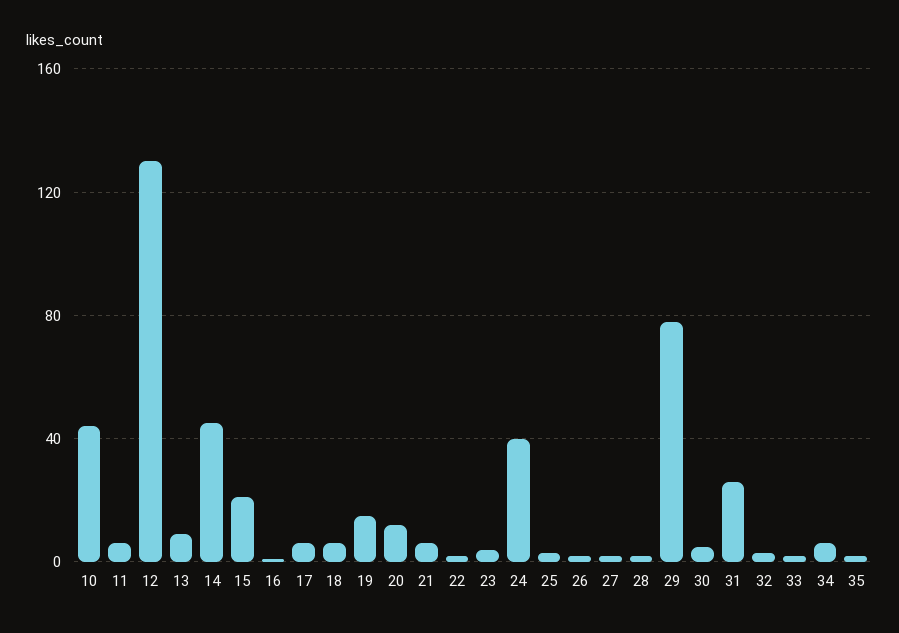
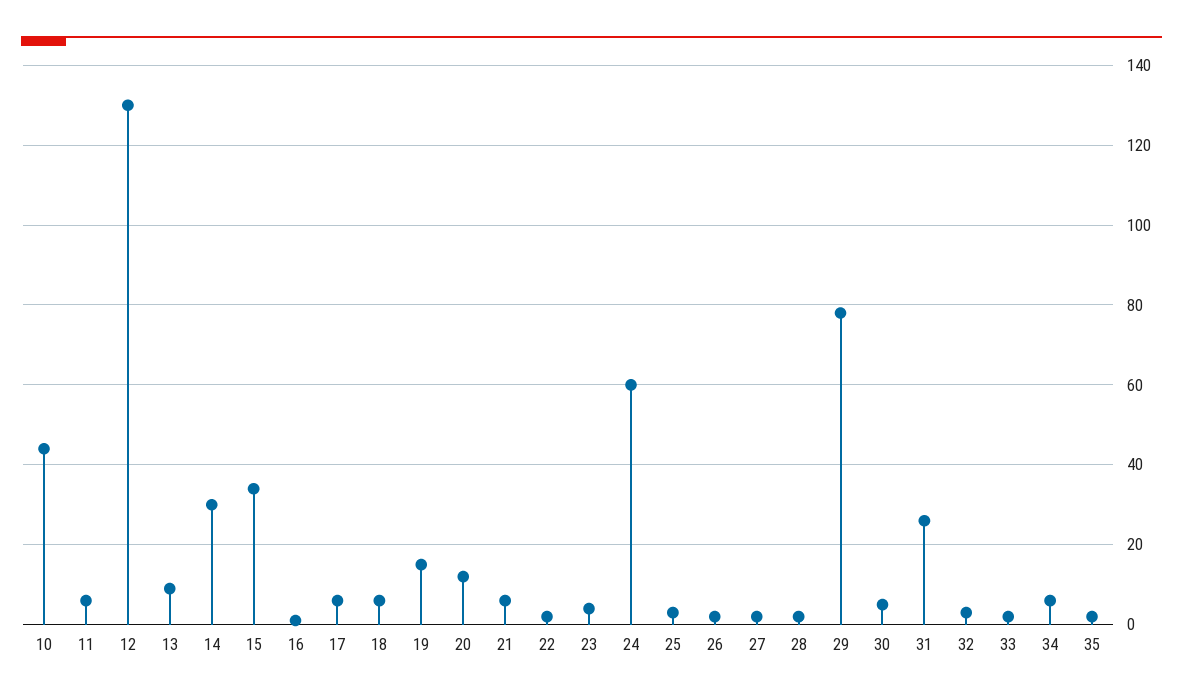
14: 45 -> 30
15: 20 -> 35
24: 40 -> 60

